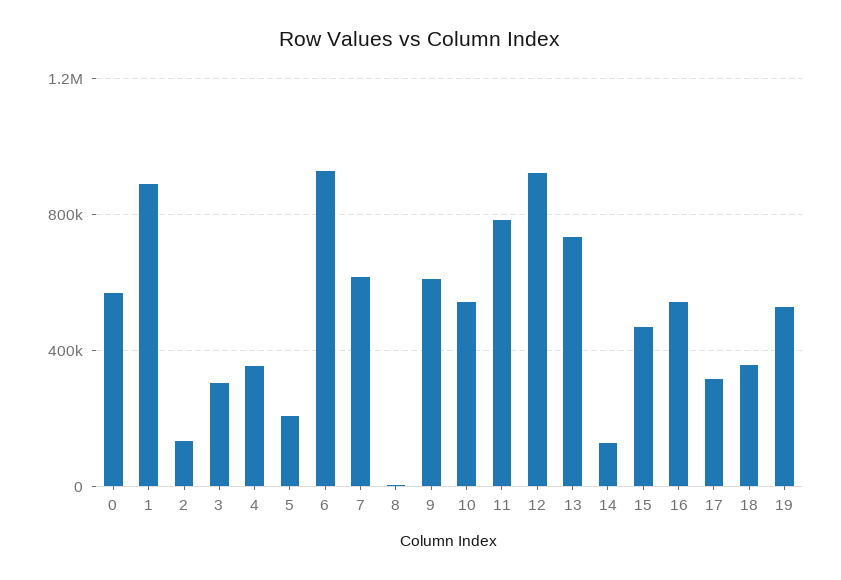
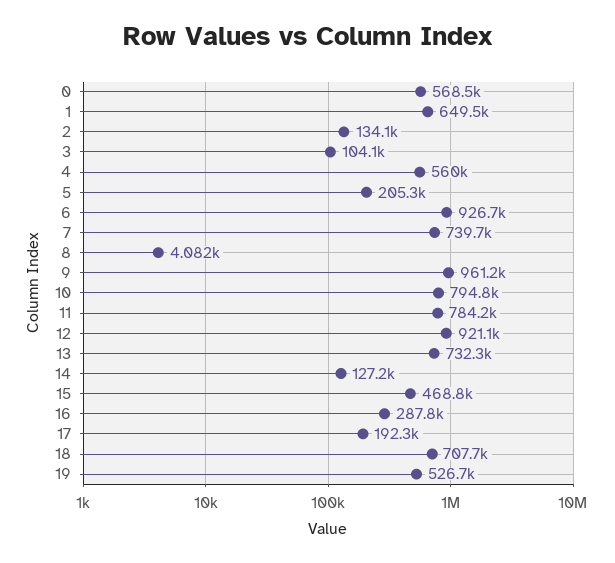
1: 900000 -> 649500
3: 300000 -> 104100
4: 350000 -> 560000
7: 600000 -> 739700
9: 600000 -> 961200
10: 550000 -> 794800
16: 550000 -> 287800
17: 300000 -> 192300
18: 350000 -> 707700

